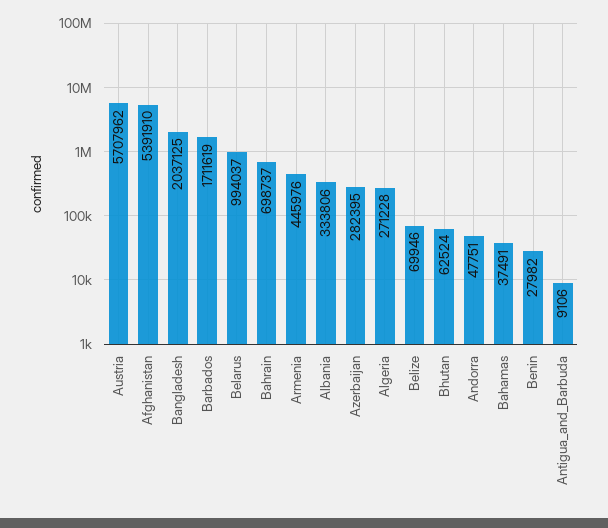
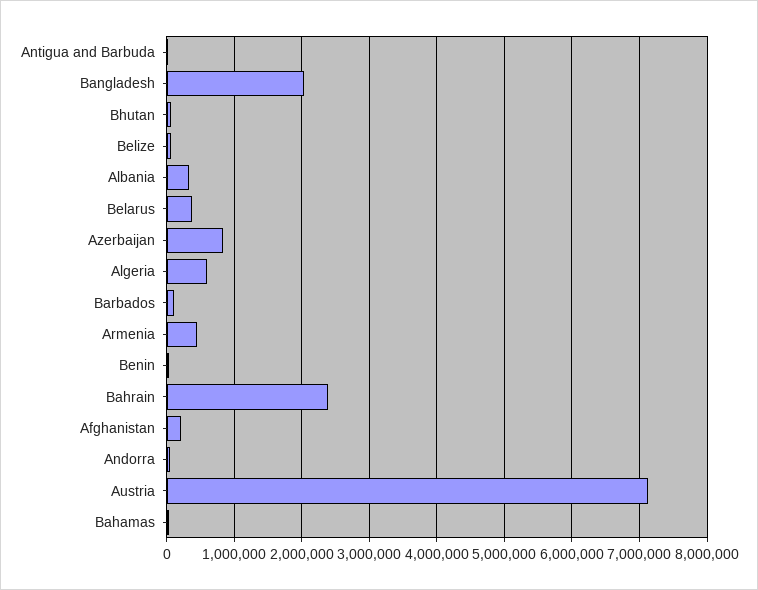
Austria: 5707962 -> 7100000
Afghanistan: 5391910 -> 200000
Barbados: 1711619 -> 100000
Belarus: 994037 -> 400000
Bahrain: 698737 -> 2400000
Azerbaijan: 282395 -> 800000
Algeria: 271228 -> 600000

